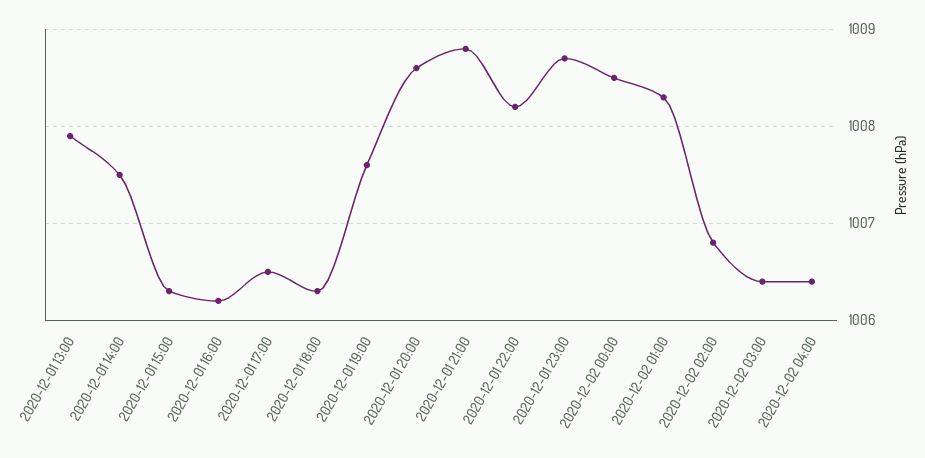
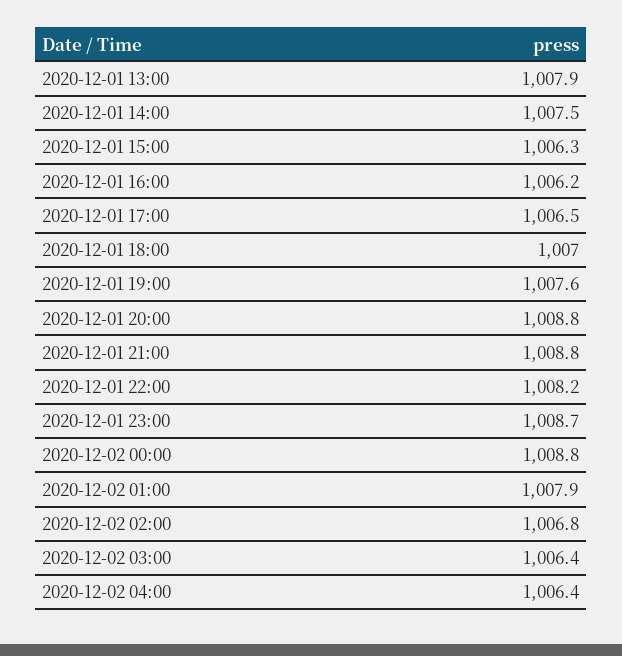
2020-12-01 18:00: 1006.3 -> 1007
2020-12-01 20:00: 1008.6 -> 1008.8
2020-12-02 00:00: 1008.5 -> 1008.8
2020-12-02 01:00: 1008.3 -> 1007.9

